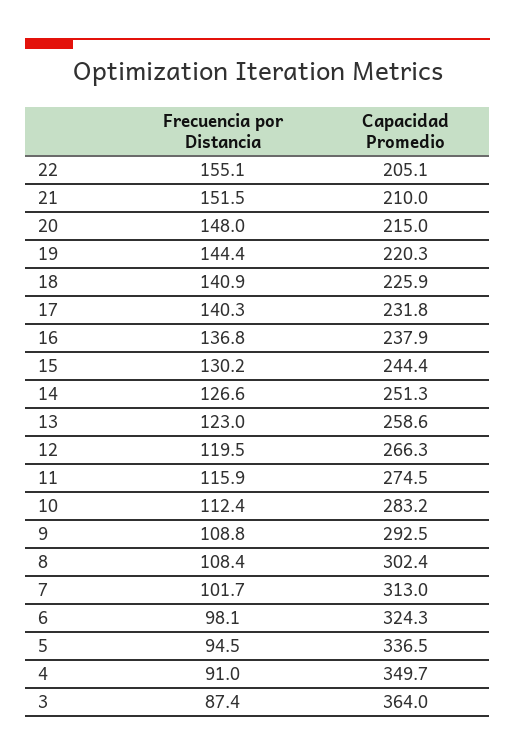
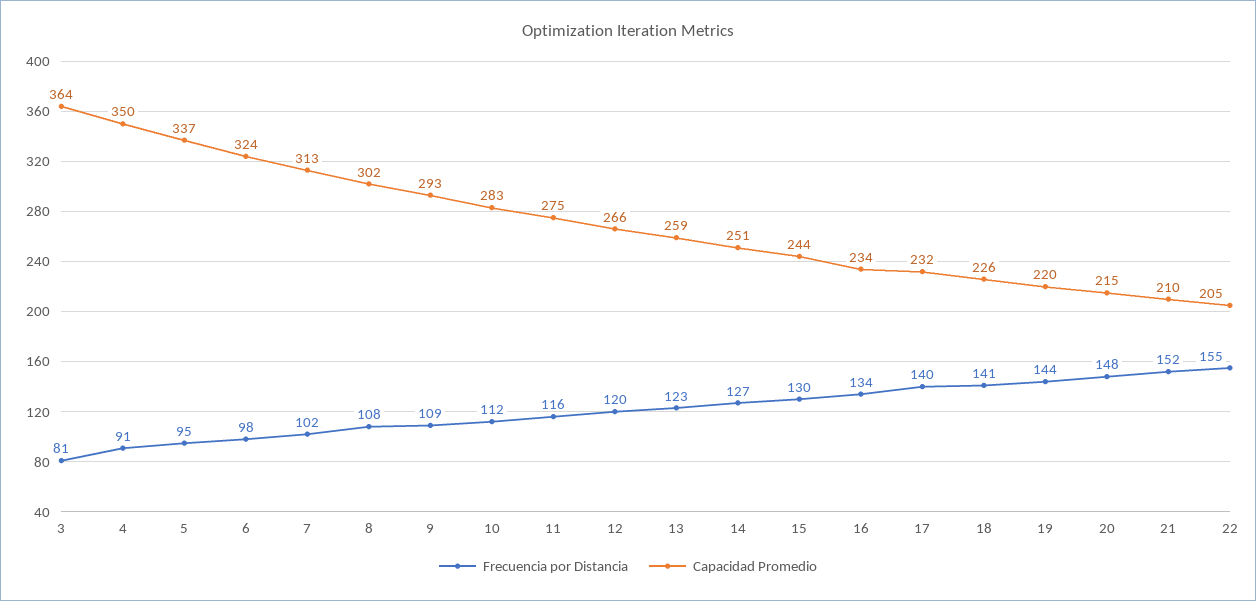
Frecuencia por Distancia, 16: 136.8 -> 134
Capacidad Promedio, 16: 237.9 -> 234
Frecuencia por Distancia, 3: 87.4 -> 81

